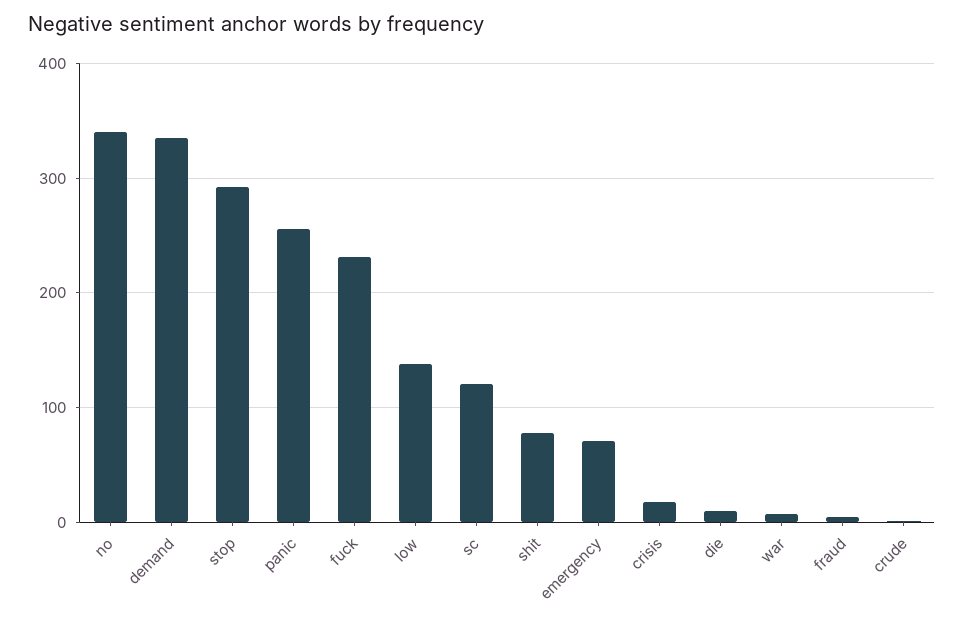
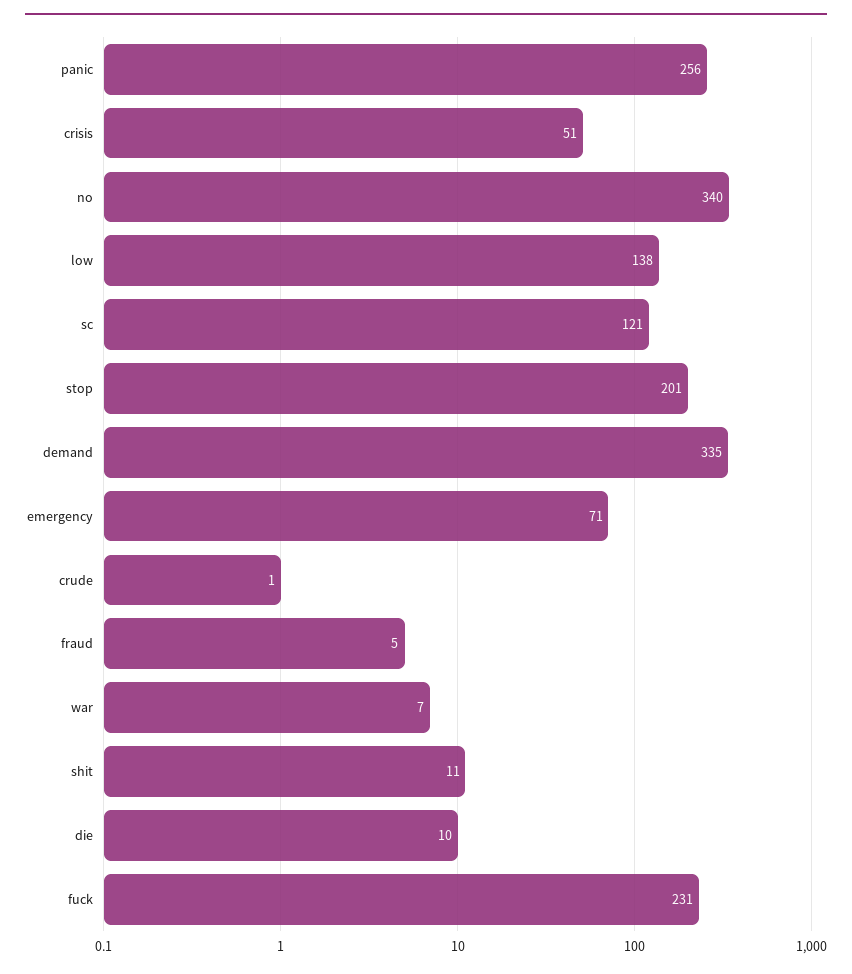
stop: 290 -> 201
shit: 80 -> 11
crisis: 20 -> 51

